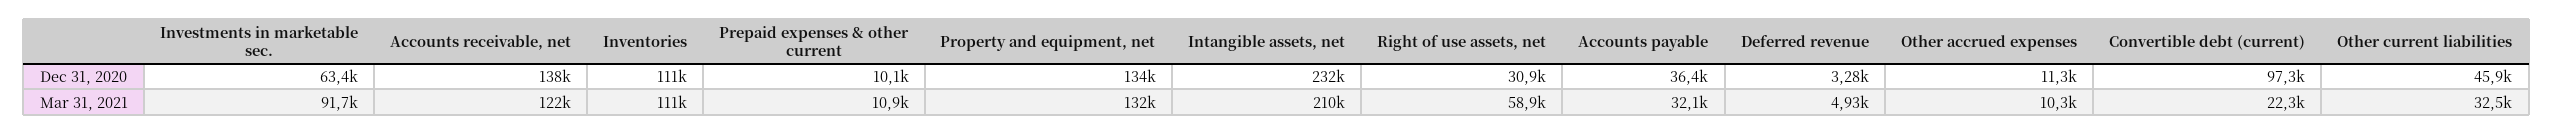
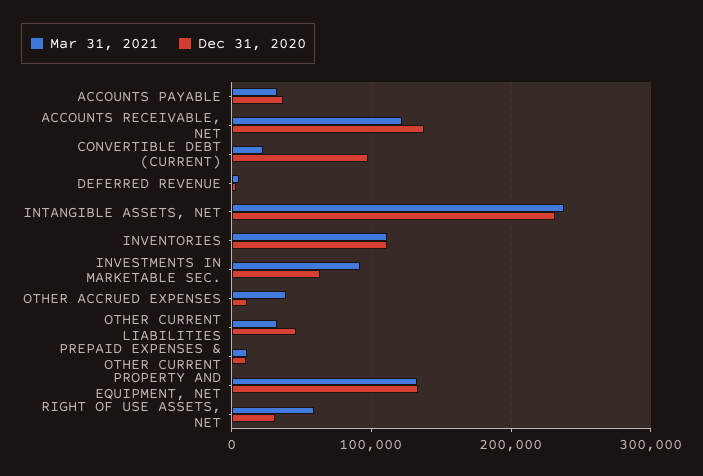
Mar 31, 2021, Intangible assets, net: 210000 -> 240000
Mar 31, 2021, Other accrued expenses: 10300 -> 40000

